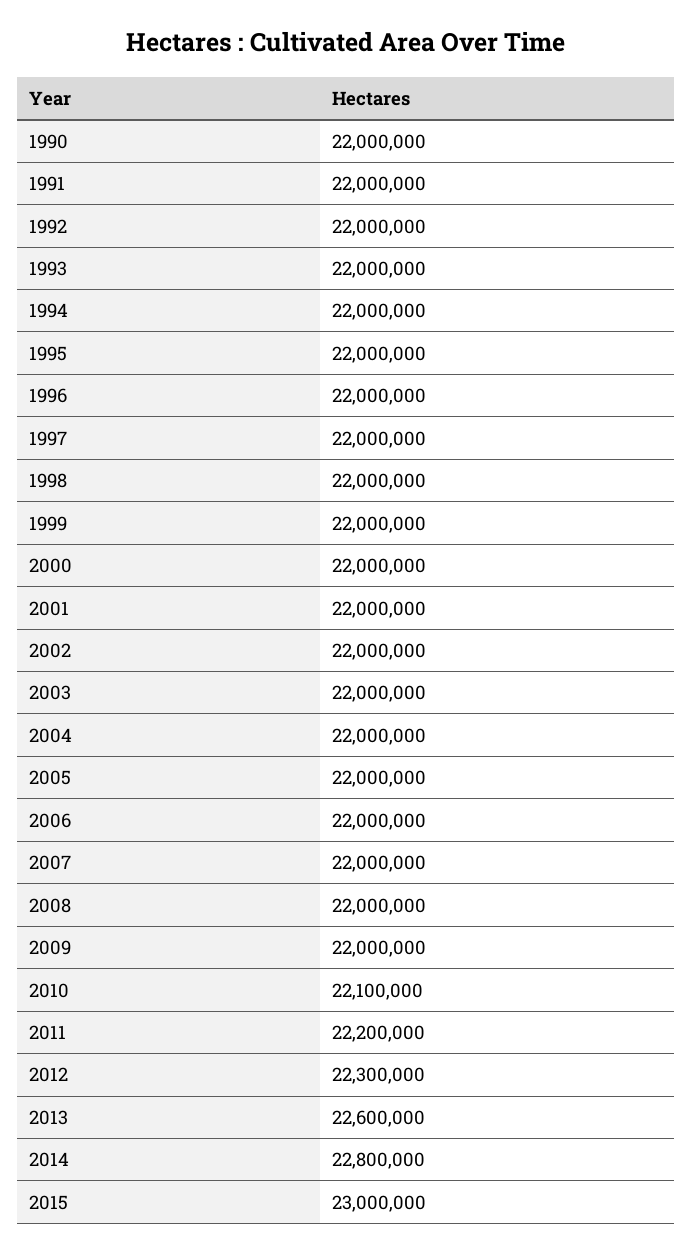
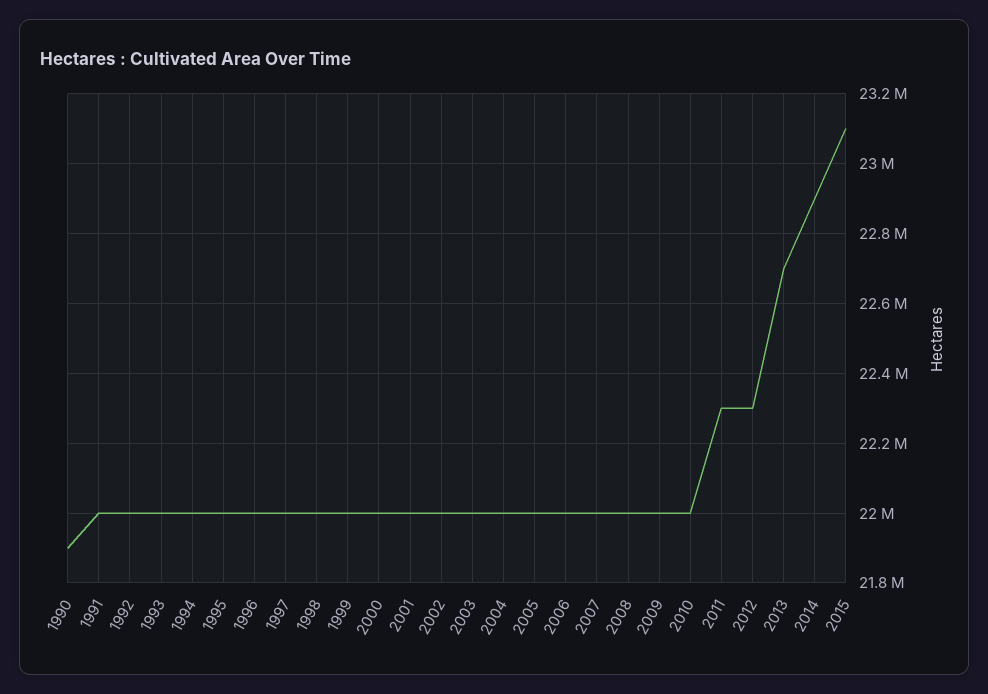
1990: 22000000 -> 21900000
2010: 22100000 -> 22000000
2011: 22200000 -> 22300000
2013: 22600000 -> 22700000
2014: 22800000 -> 22900000
2015: 23000000 -> 23100000

